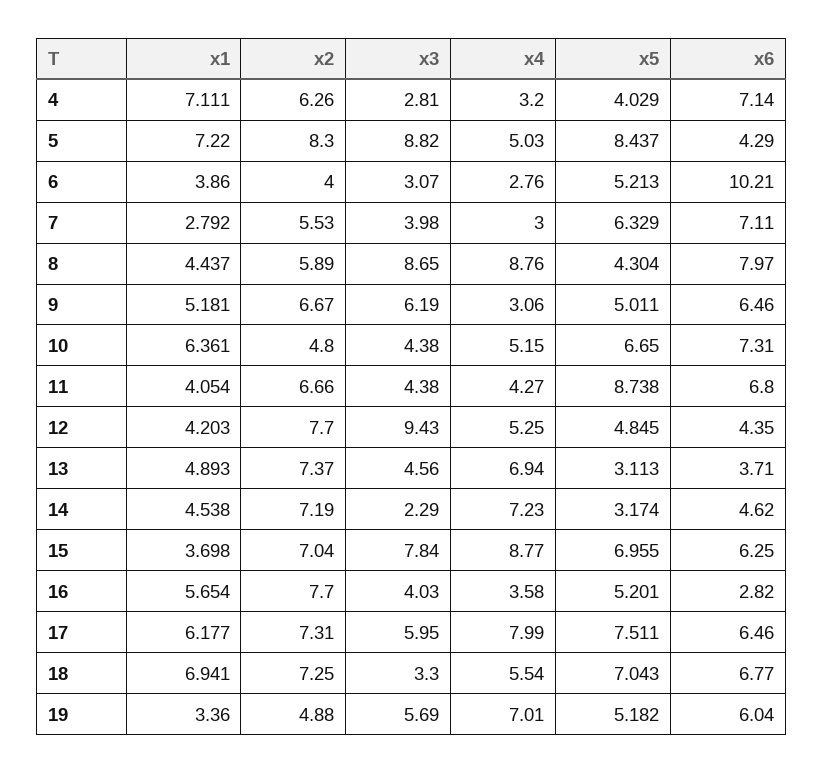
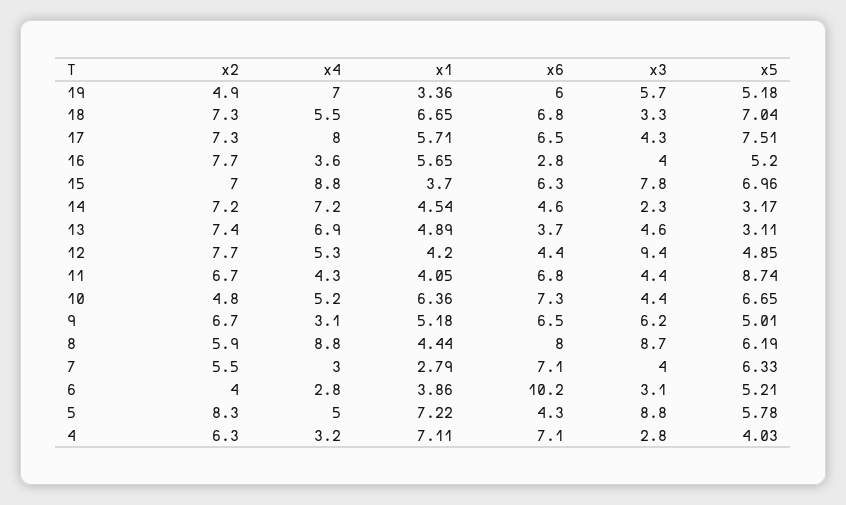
x5, 5: 8.437 -> 5.78
x5, 8: 4.304 -> 6.19
x1, 17: 6.177 -> 5.71
x3, 17: 5.95 -> 4.3
x1, 18: 6.941 -> 6.65

